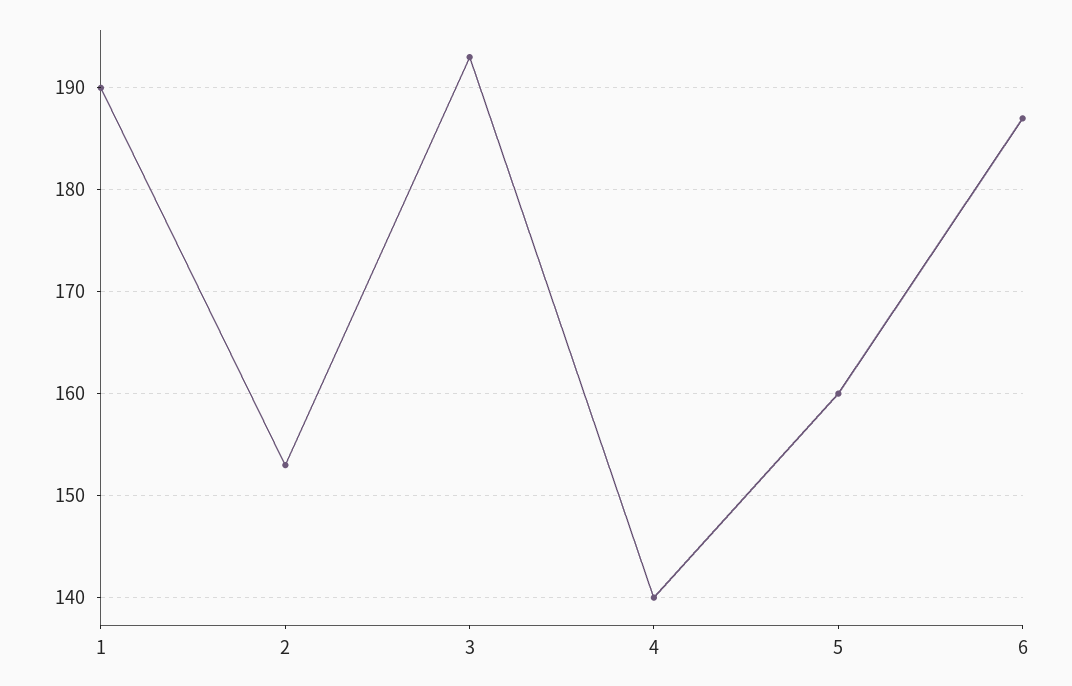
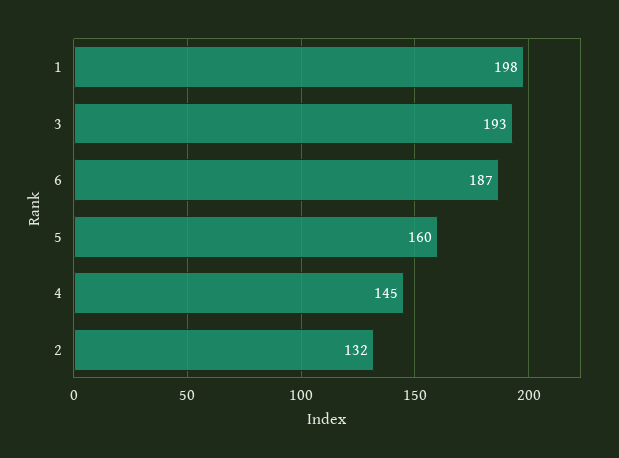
1: 190 -> 198
2: 153 -> 132
4: 140 -> 145

